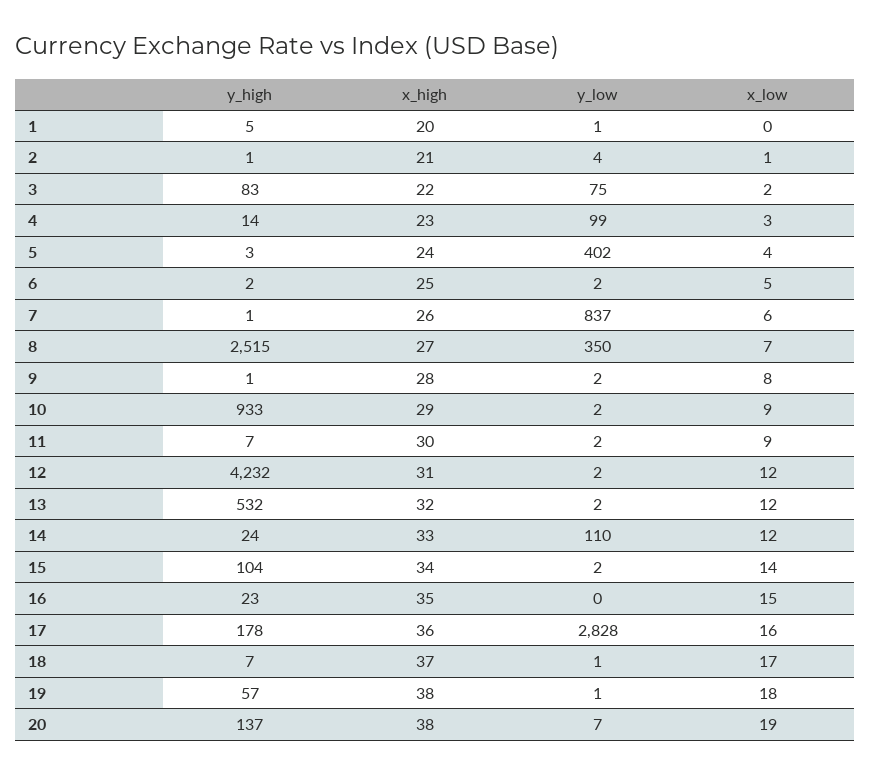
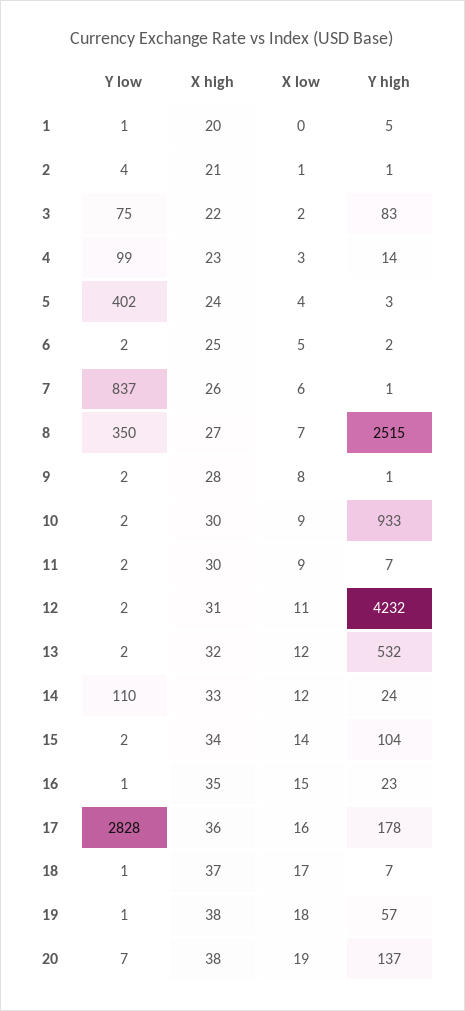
x_high, 10: 29 -> 30
x_low, 12: 12 -> 11
y_low, 16: 0 -> 1

